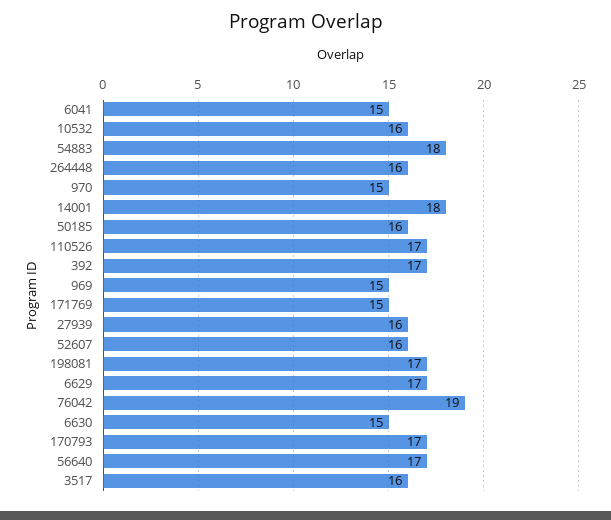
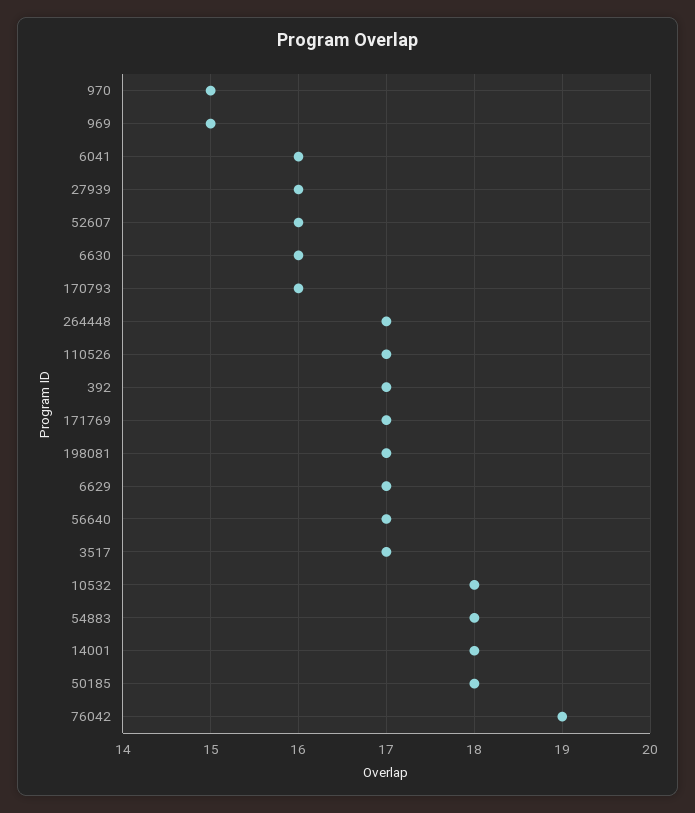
6041: 15 -> 16
10532: 16 -> 18
264448: 16 -> 17
50185: 16 -> 18
171769: 15 -> 17
6630: 15 -> 16
170793: 17 -> 16
3517: 16 -> 17

